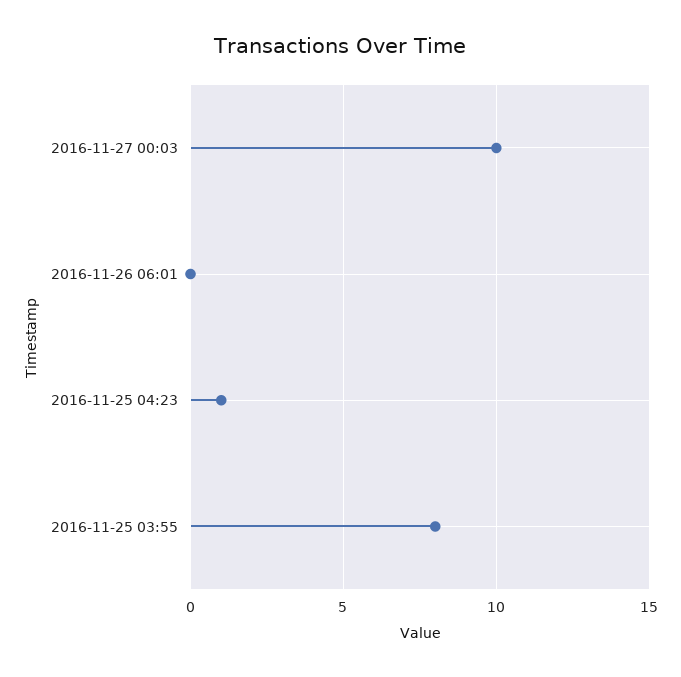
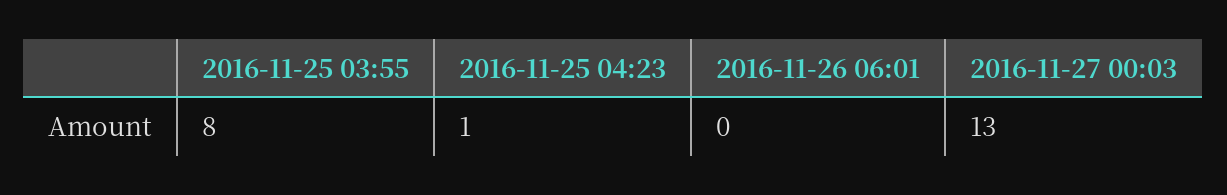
2016-11-27 00:03: 10 -> 13

